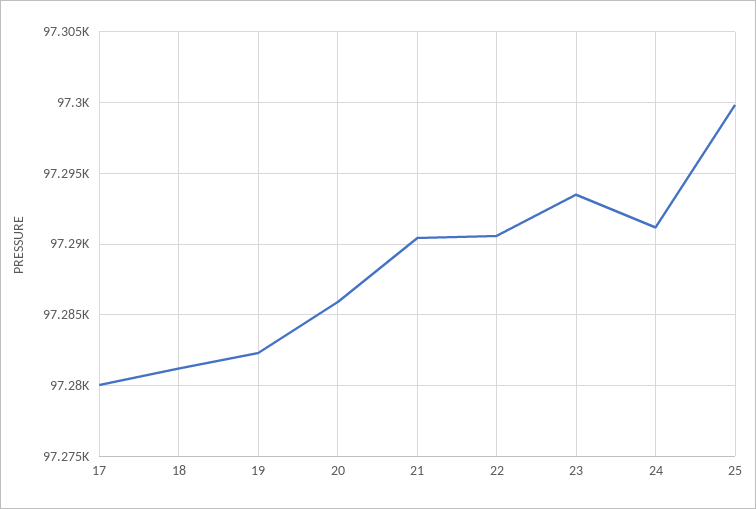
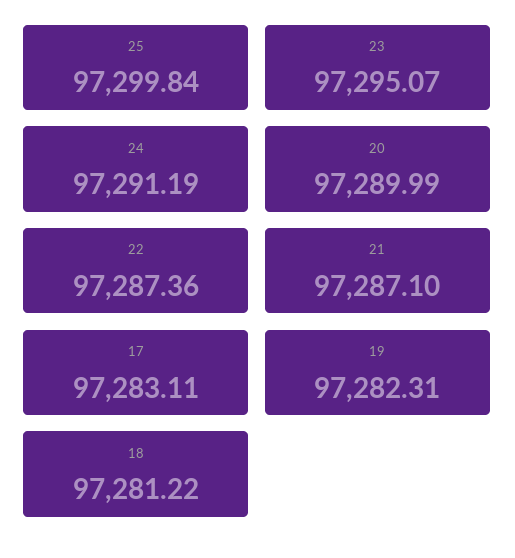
17: 97280 -> 97283.11
20: 97286 -> 97289.99
21: 97290.5 -> 97287.1
22: 97290.5 -> 97287.36
23: 97293.5 -> 97295.07

